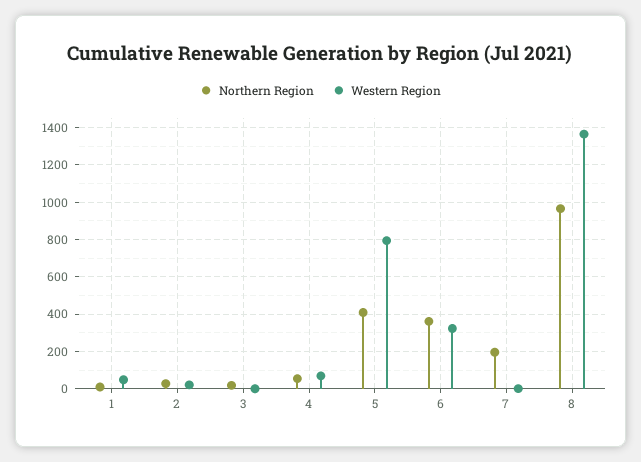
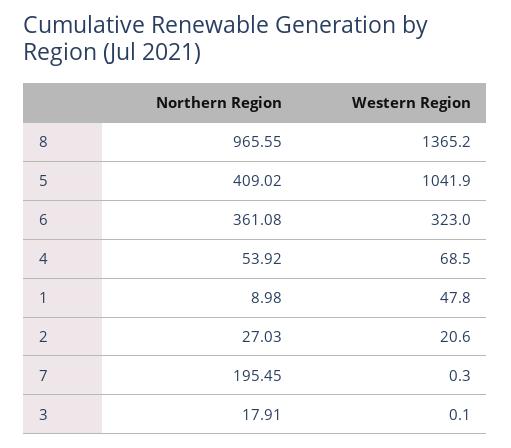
Western Region, 5: 800 -> 1041.9

